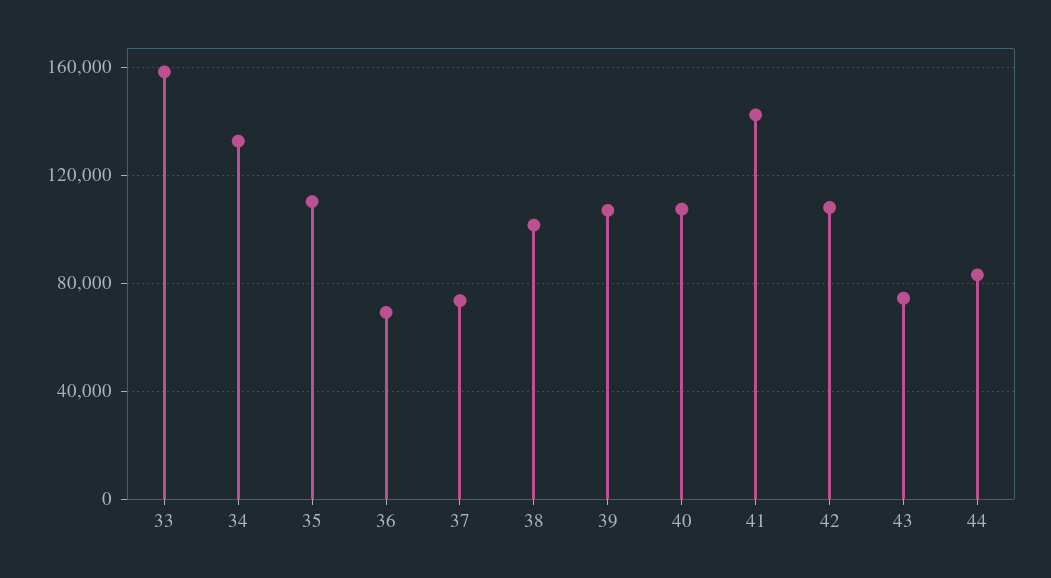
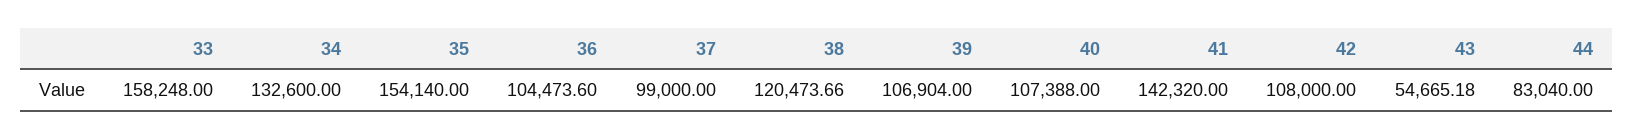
35: 110000 -> 154140
36: 70000 -> 104473.6
37: 75000 -> 99000
38: 100000 -> 120473.66
43: 75000 -> 54665.18

